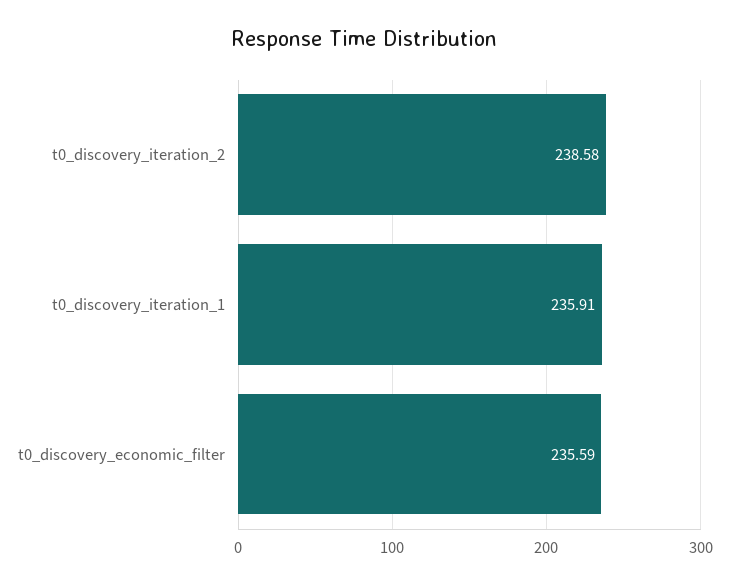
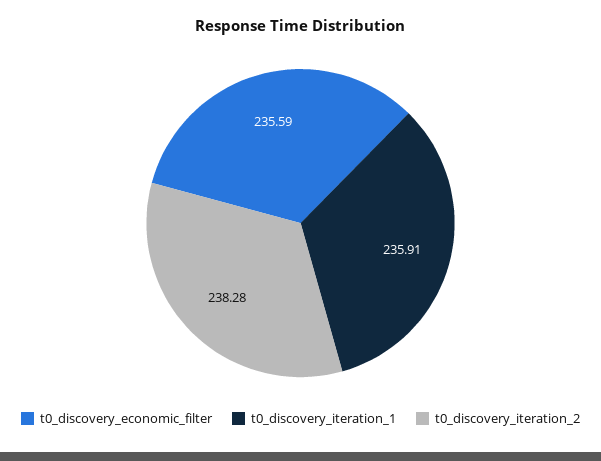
t0_discovery_iteration_2: 238.58 -> 238.28

